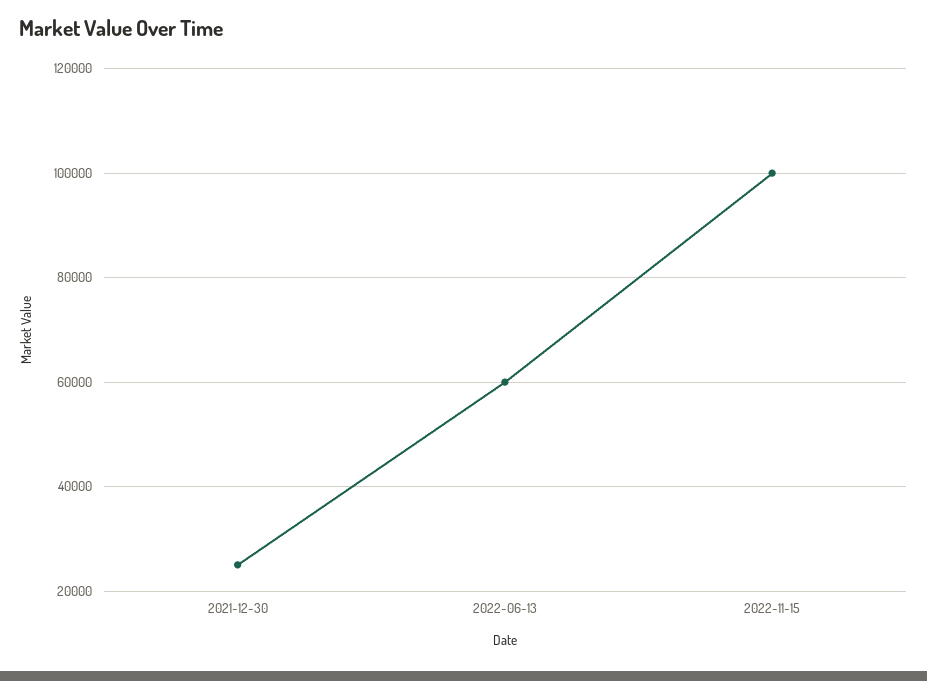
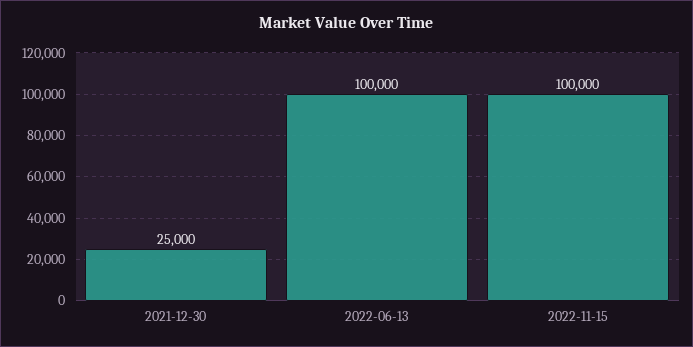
2022-06-13: 60000 -> 100000

